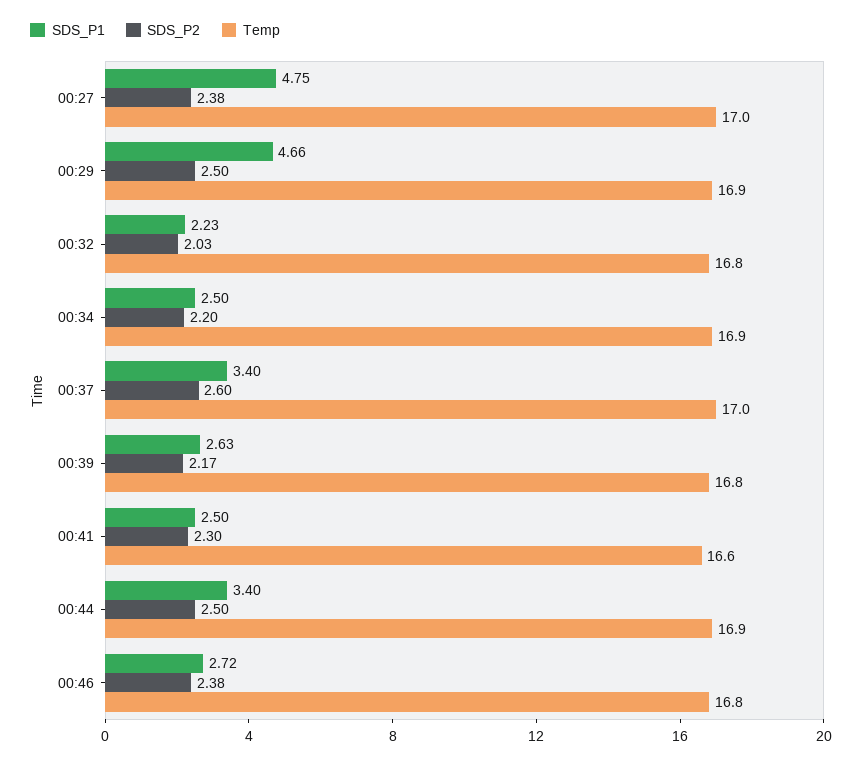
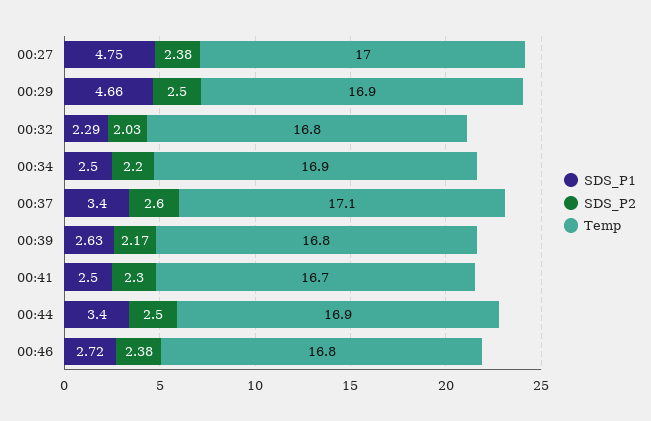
SDS_P1, 00:32: 2.23 -> 2.29
Temp, 00:37: 17 -> 17.1
Temp, 00:41: 16.6 -> 16.7

